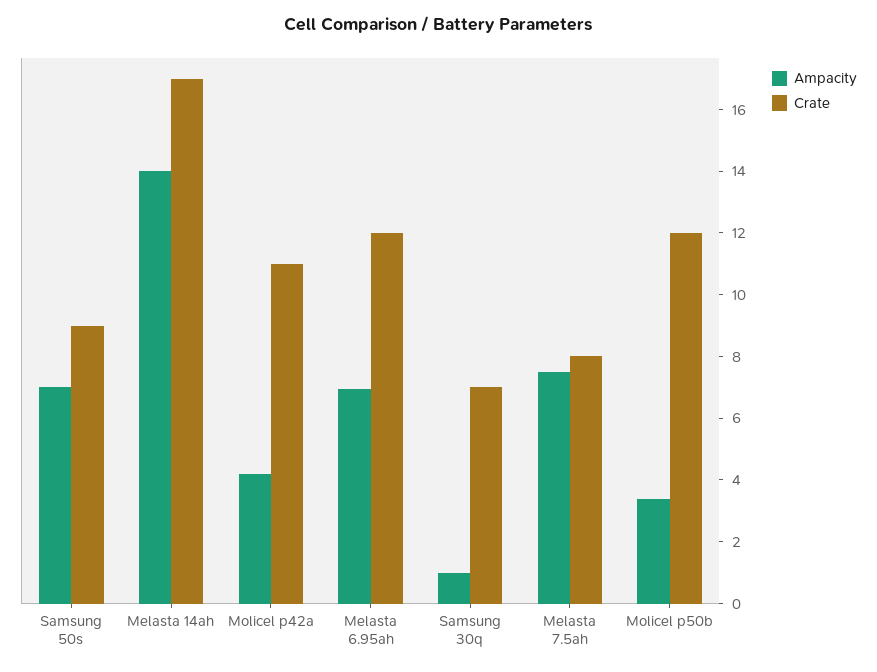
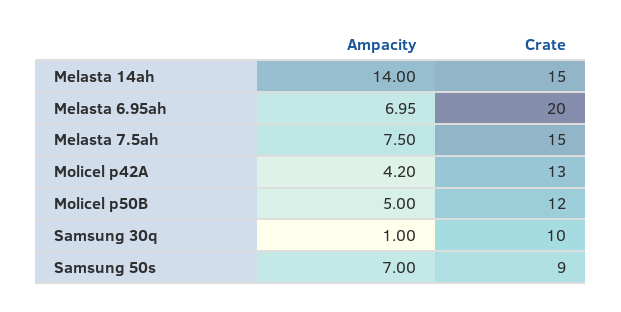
Crate, Melasta 14ah: 17 -> 15
Crate, Molicel p42a: 11 -> 13
Crate, Melasta 6.95ah: 12 -> 20
Crate, Samsung 30q: 7 -> 10
Crate, Melasta 7.5ah: 8 -> 15
Ampacity, Molicel p50b: 3.5 -> 5

